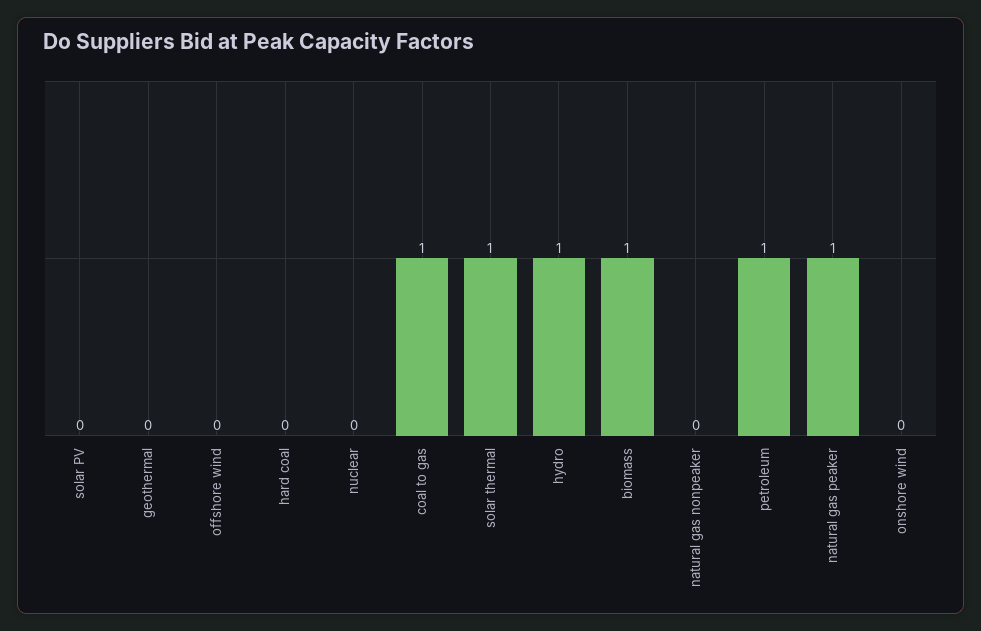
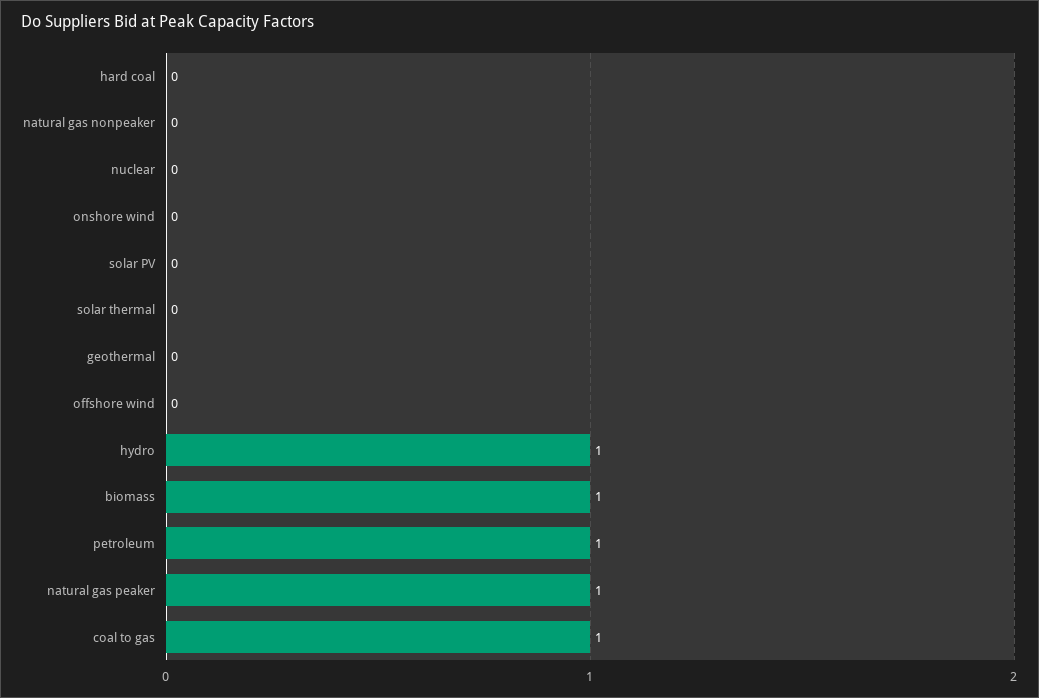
solar thermal: 1 -> 0

